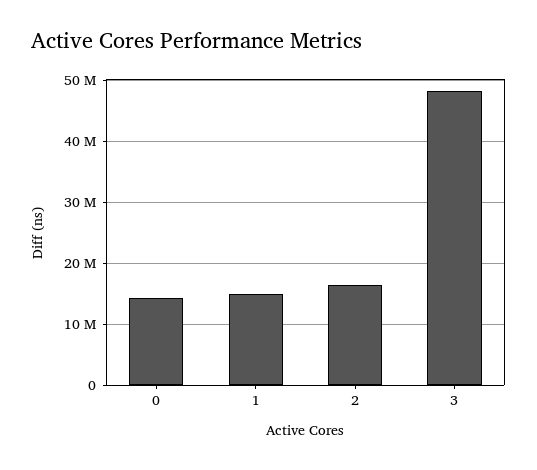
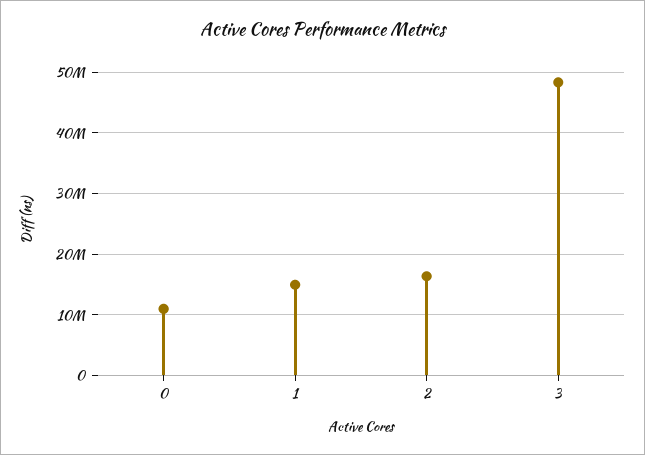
0: 14000000 -> 11000000

